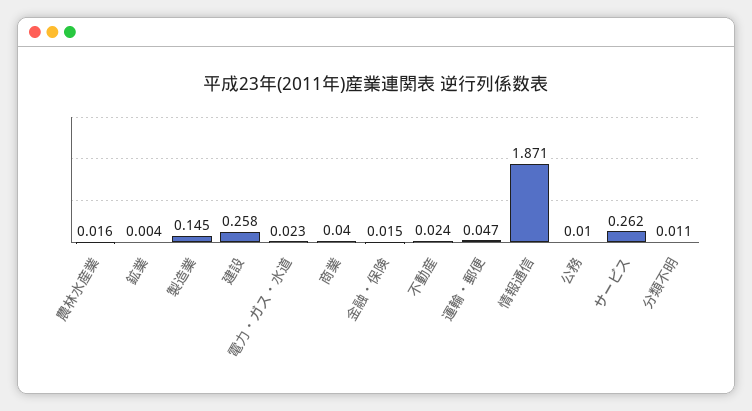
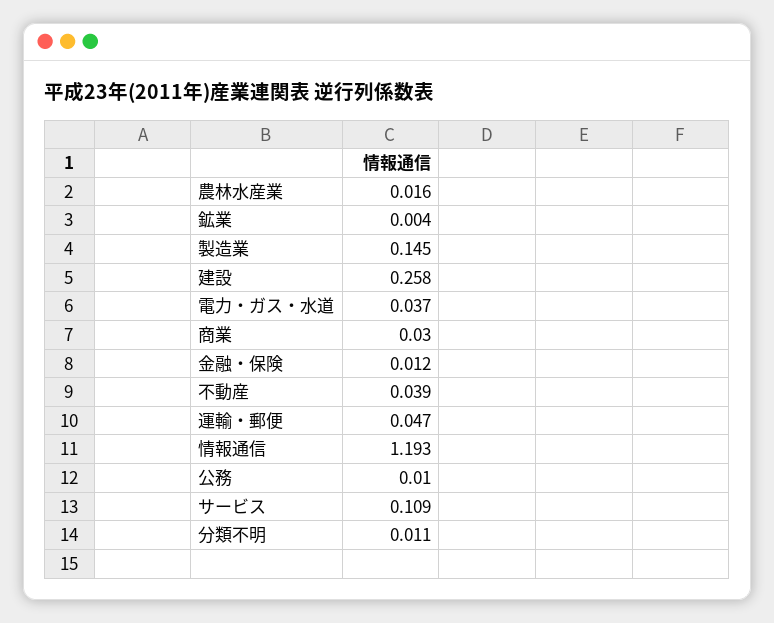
電力・ガス・水道: 0.023 -> 0.037
商業: 0.04 -> 0.03
金融・保険: 0.015 -> 0.012
不動産: 0.024 -> 0.039
情報通信: 1.871 -> 1.193
サービス: 0.262 -> 0.109

